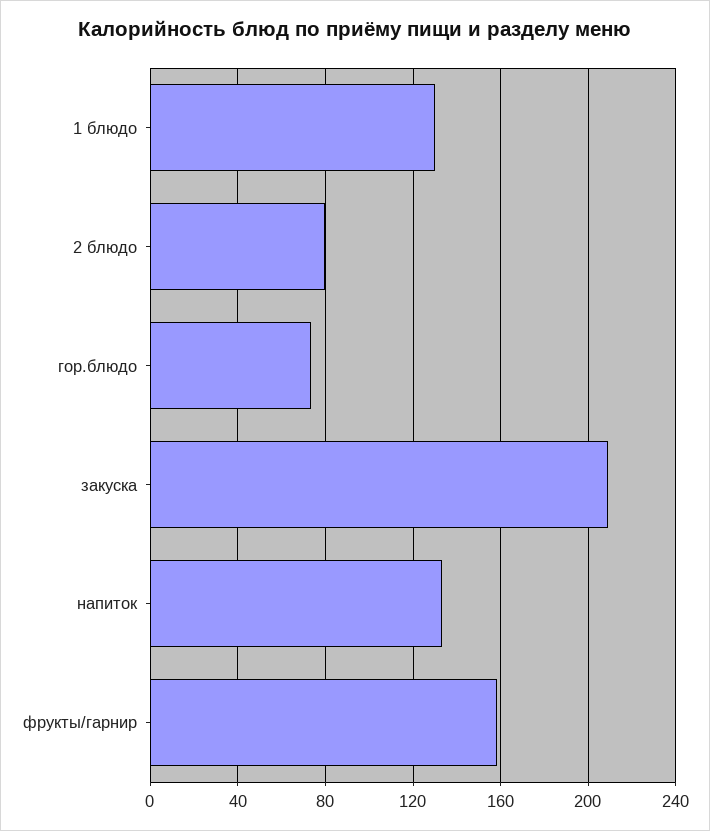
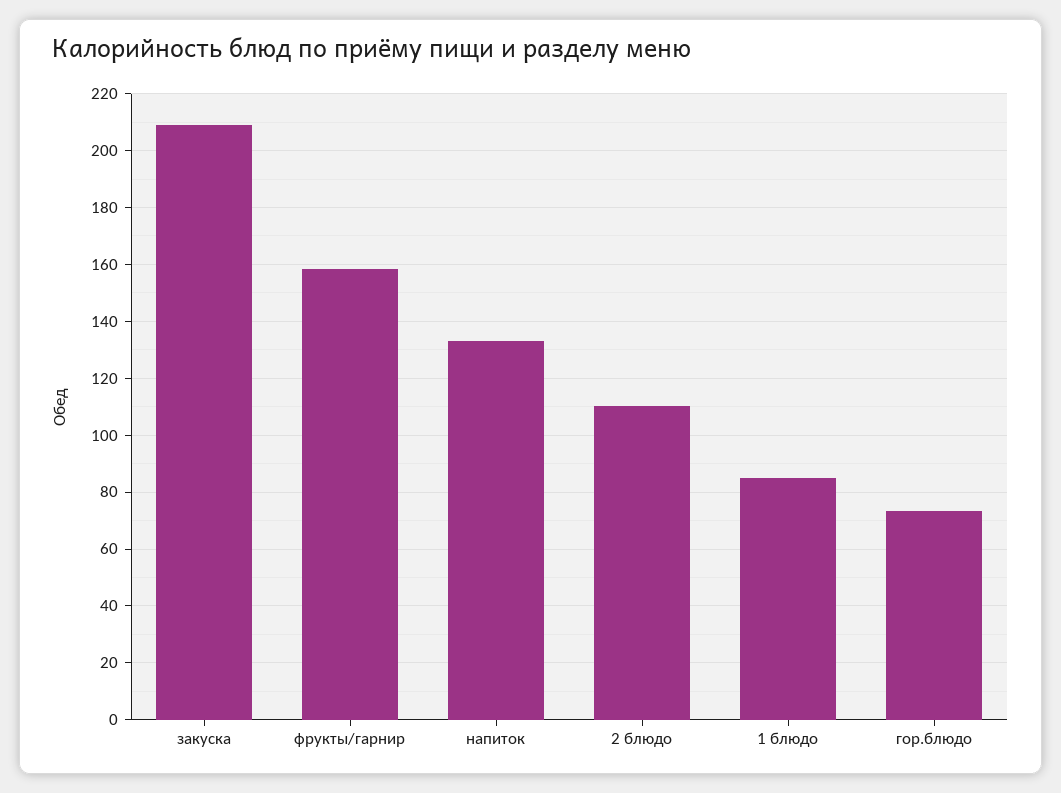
1 блюдо: 130 -> 85
2 блюдо: 80 -> 110

